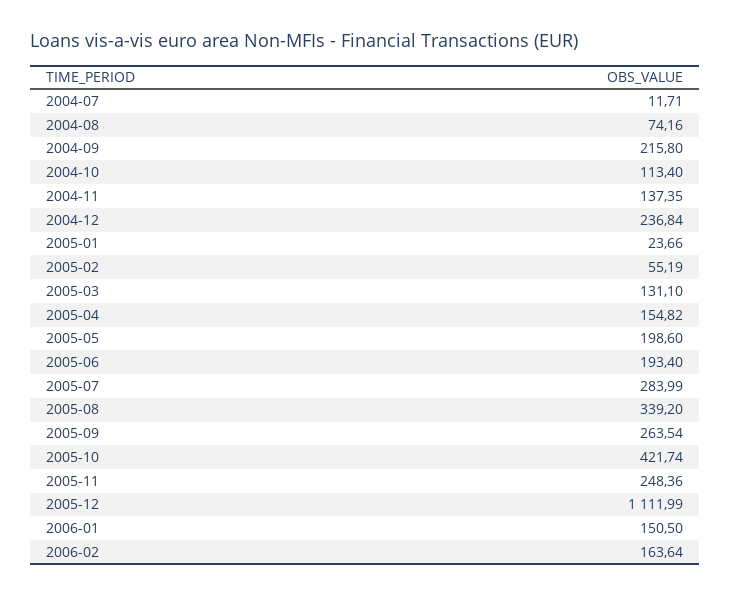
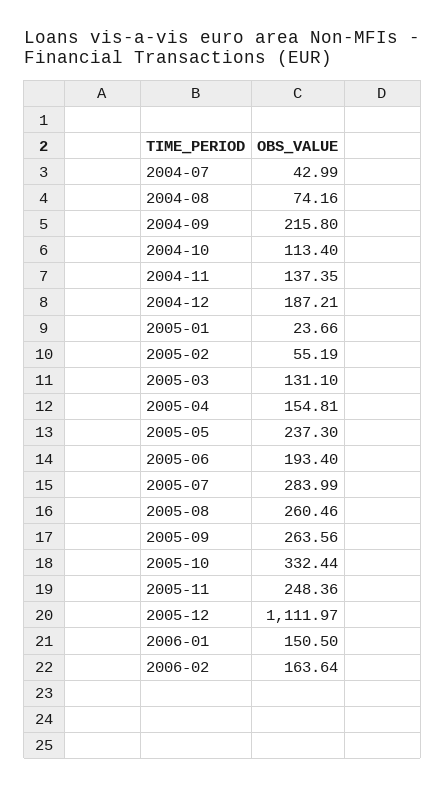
2004-07: 11.71 -> 42.99
2004-12: 236.84 -> 187.21
2005-04: 154.82 -> 154.81
2005-05: 198.6 -> 237.3
2005-08: 339.2 -> 260.46
2005-09: 263.54 -> 263.56
2005-10: 421.74 -> 332.44
2005-12: 1111.99 -> 1111.97

